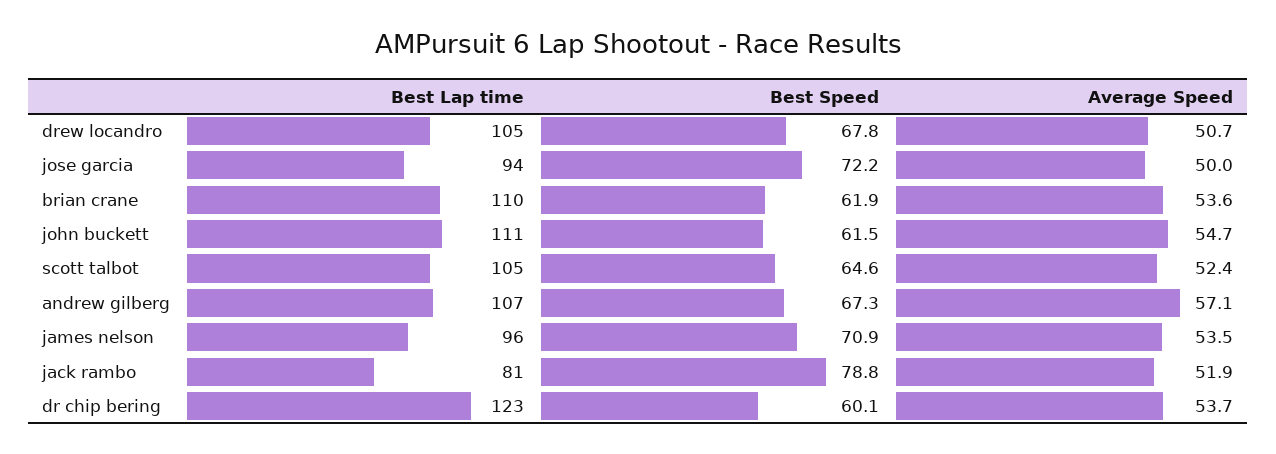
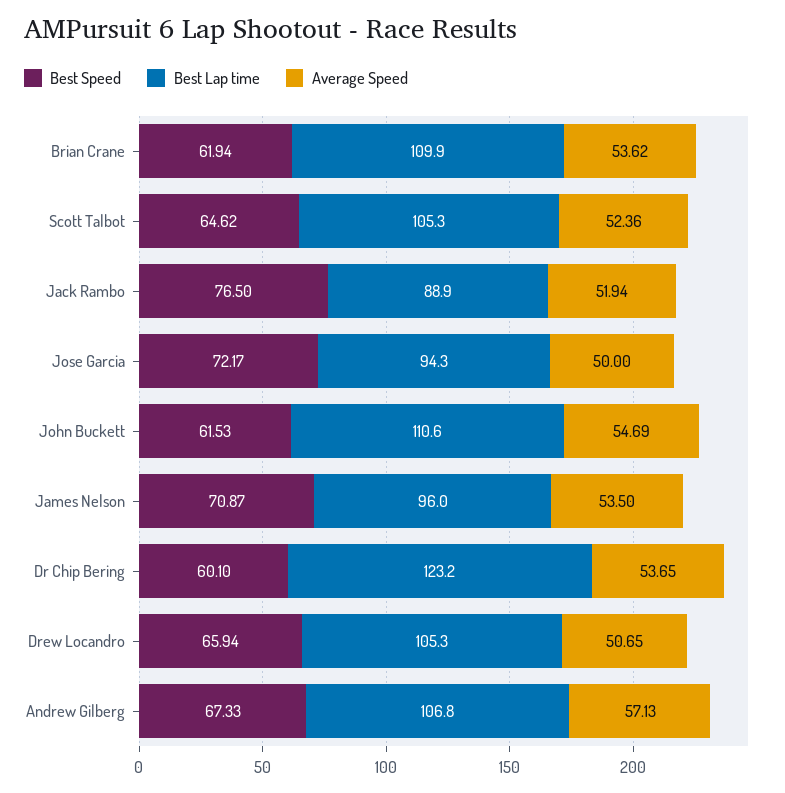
Best Speed, drew locandro: 67.8 -> 65.94
Best Lap time, jack rambo: 81 -> 88.9
Best Speed, jack rambo: 78.8 -> 76.5

